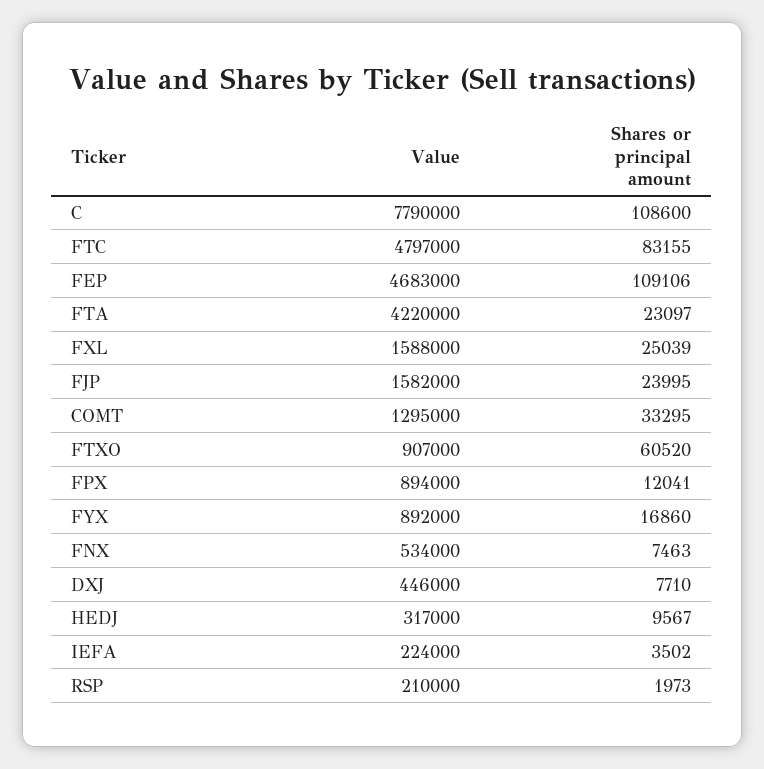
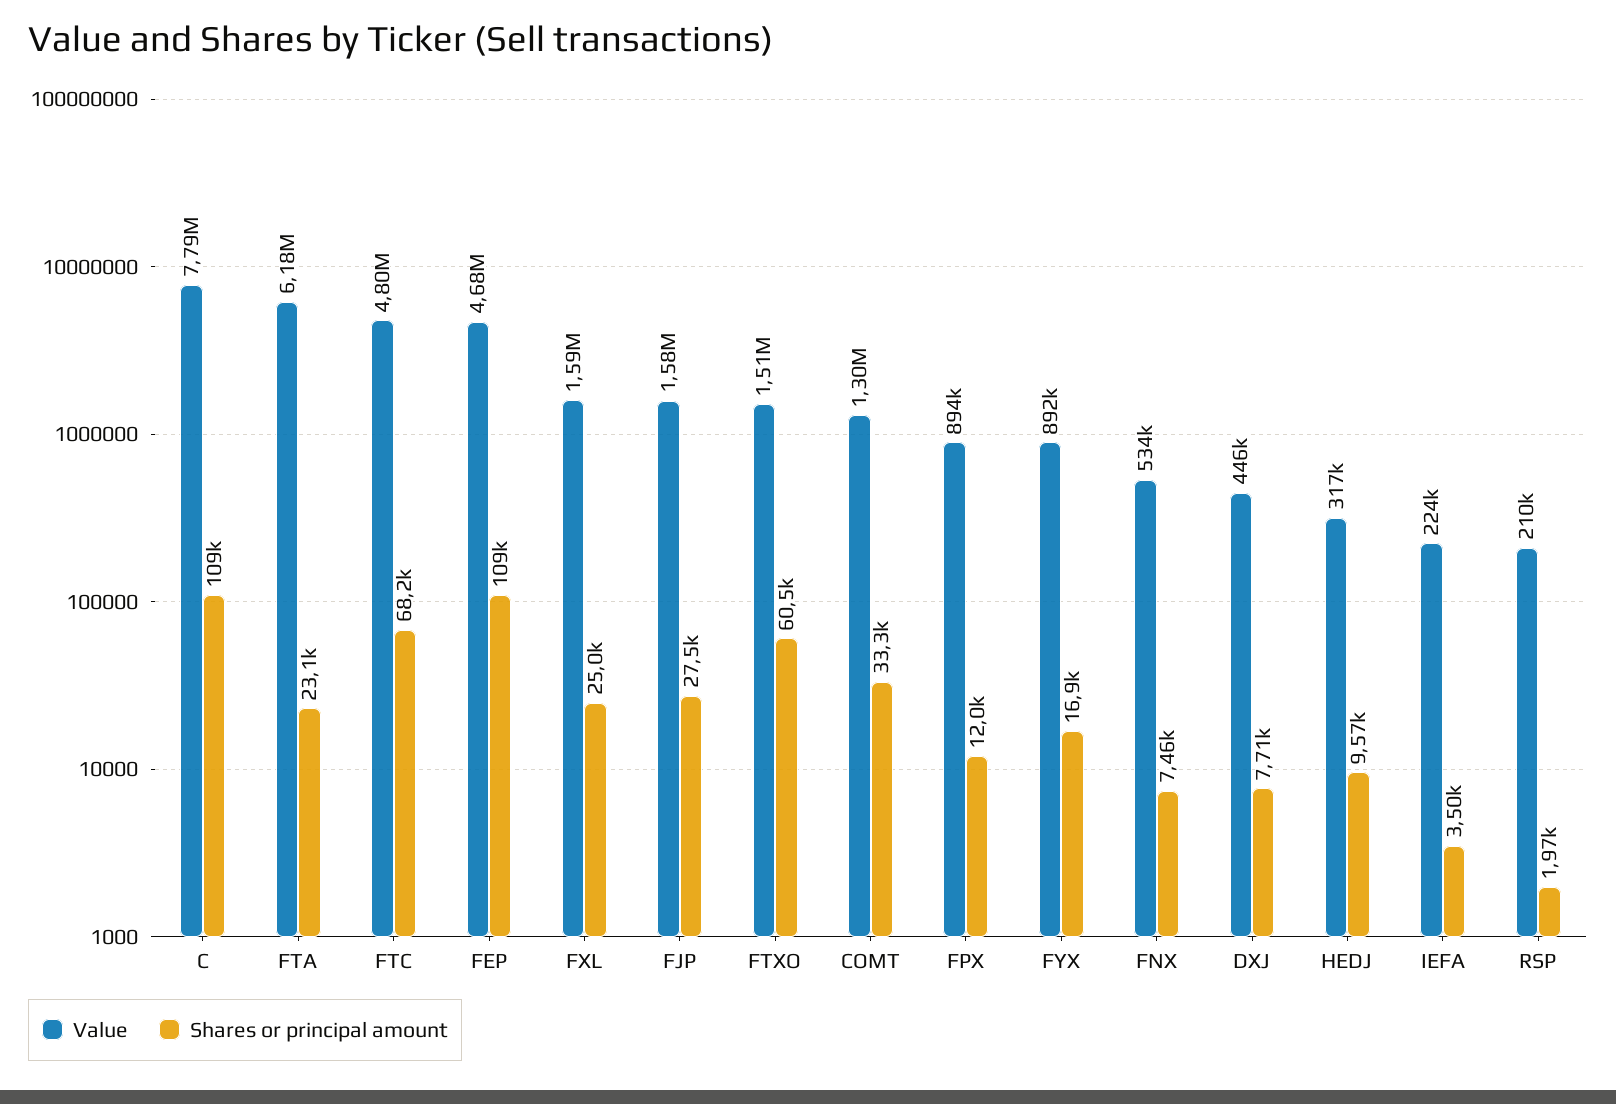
Shares or principal amount, FTC: 83155 -> 68200
Value, FTA: 4220000 -> 6180000
Shares or principal amount, FJP: 23995 -> 27500
Value, FTXO: 907000 -> 1510000

